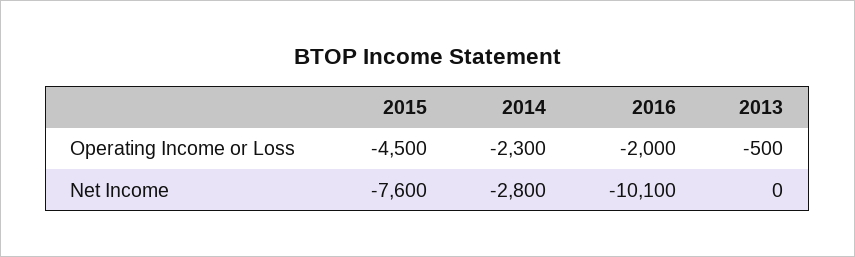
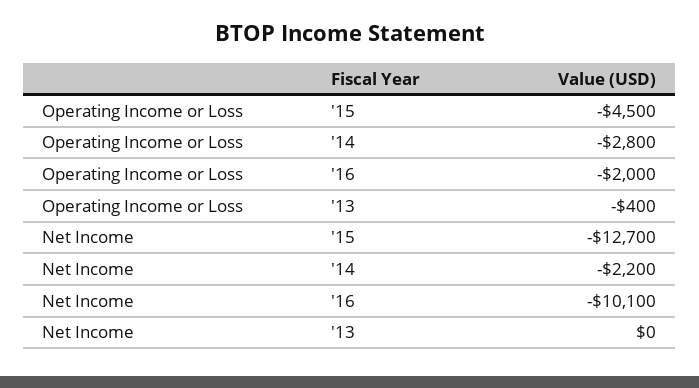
2014, Operating Income or Loss: -2300 -> -2800
2013, Operating Income or Loss: -500 -> -400
2015, Net Income: -7600 -> -12700
2014, Net Income: -2800 -> -2200

